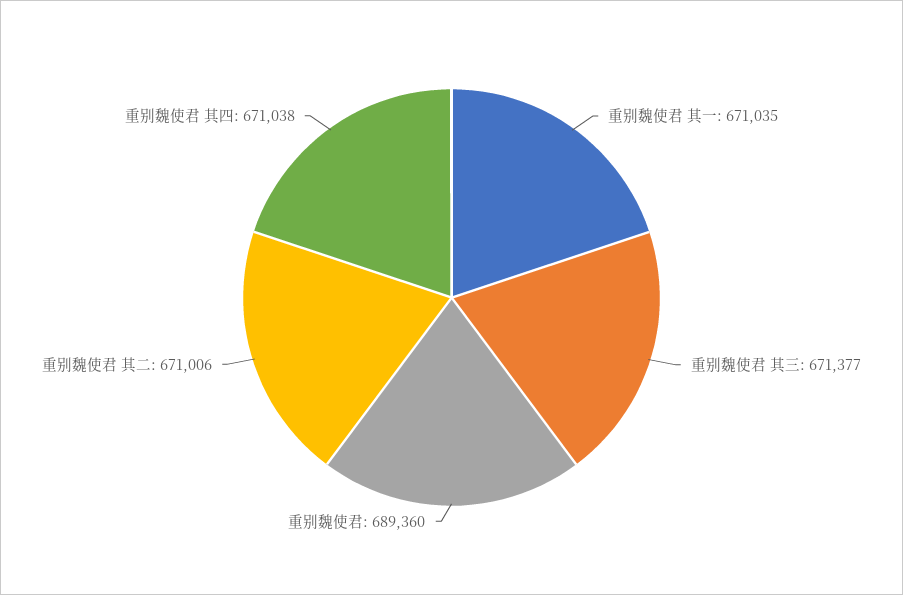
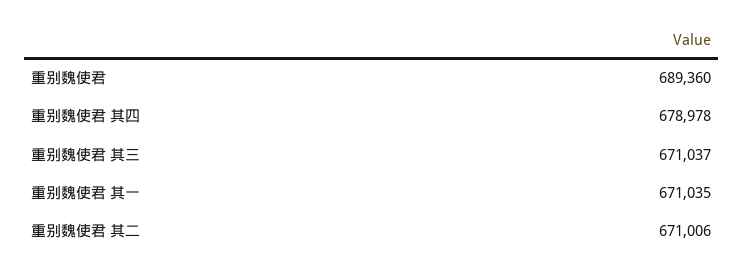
重别魏使君 其三: 671377 -> 671037
重别魏使君 其四: 671038 -> 678978

